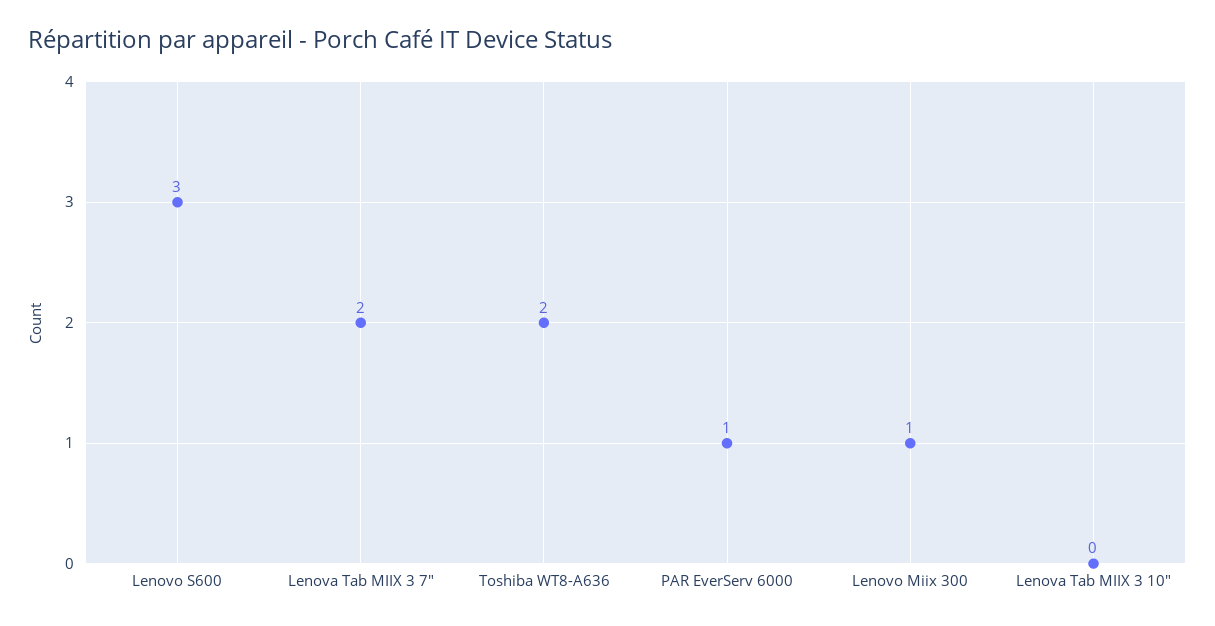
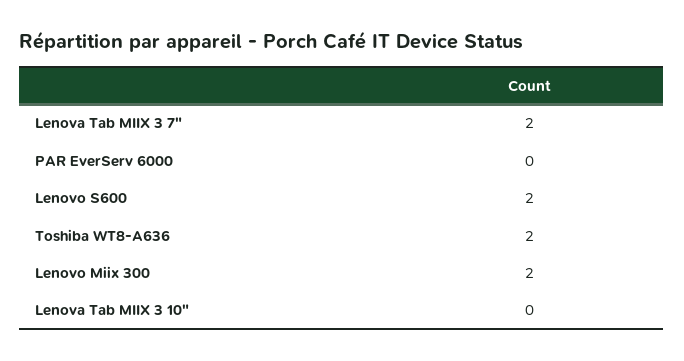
Lenovo S600: 3 -> 2
PAR EverServ 6000: 1 -> 0
Lenovo Miix 300: 1 -> 2

